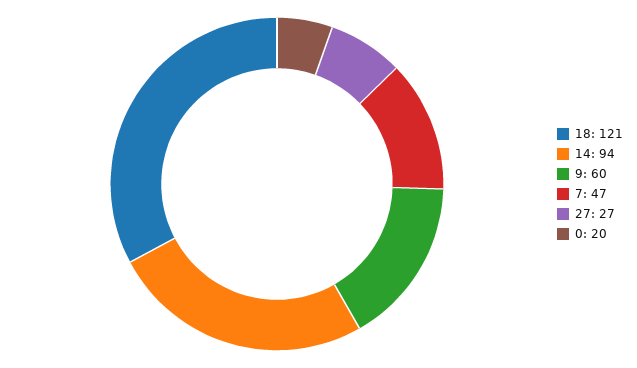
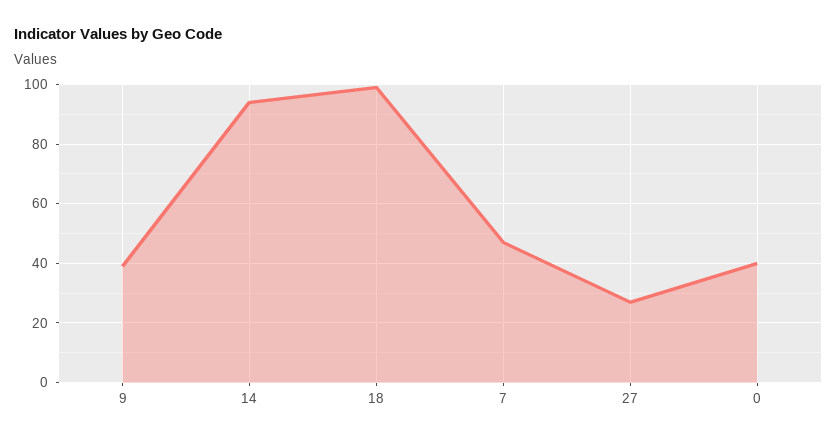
18: 121 -> 100
9: 60 -> 40
0: 20 -> 40

